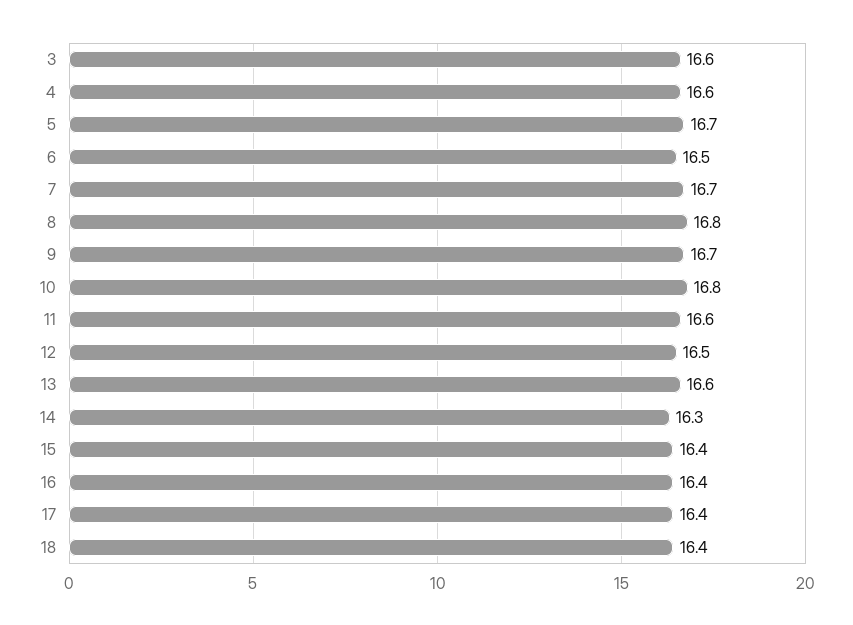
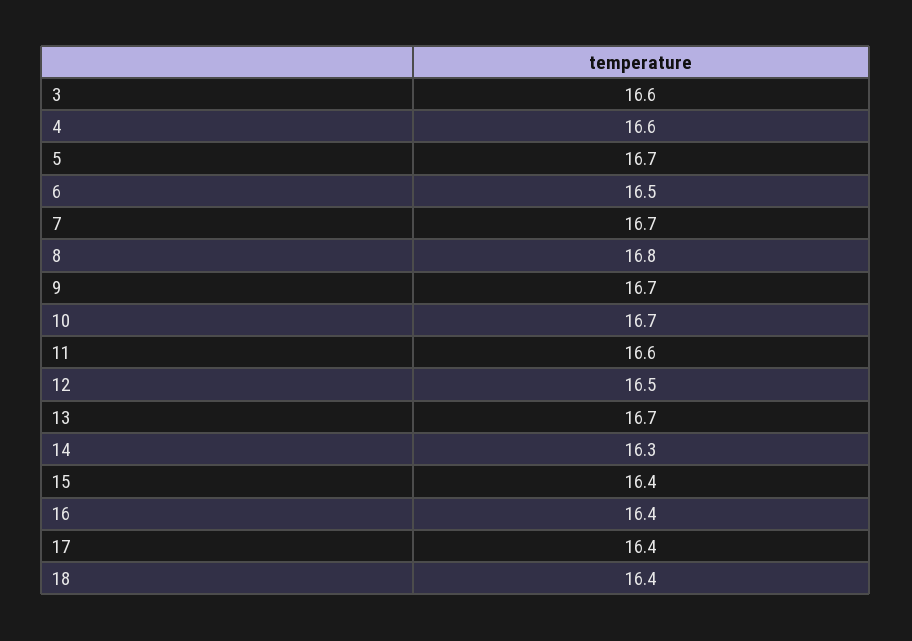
10: 16.8 -> 16.7
13: 16.6 -> 16.7

